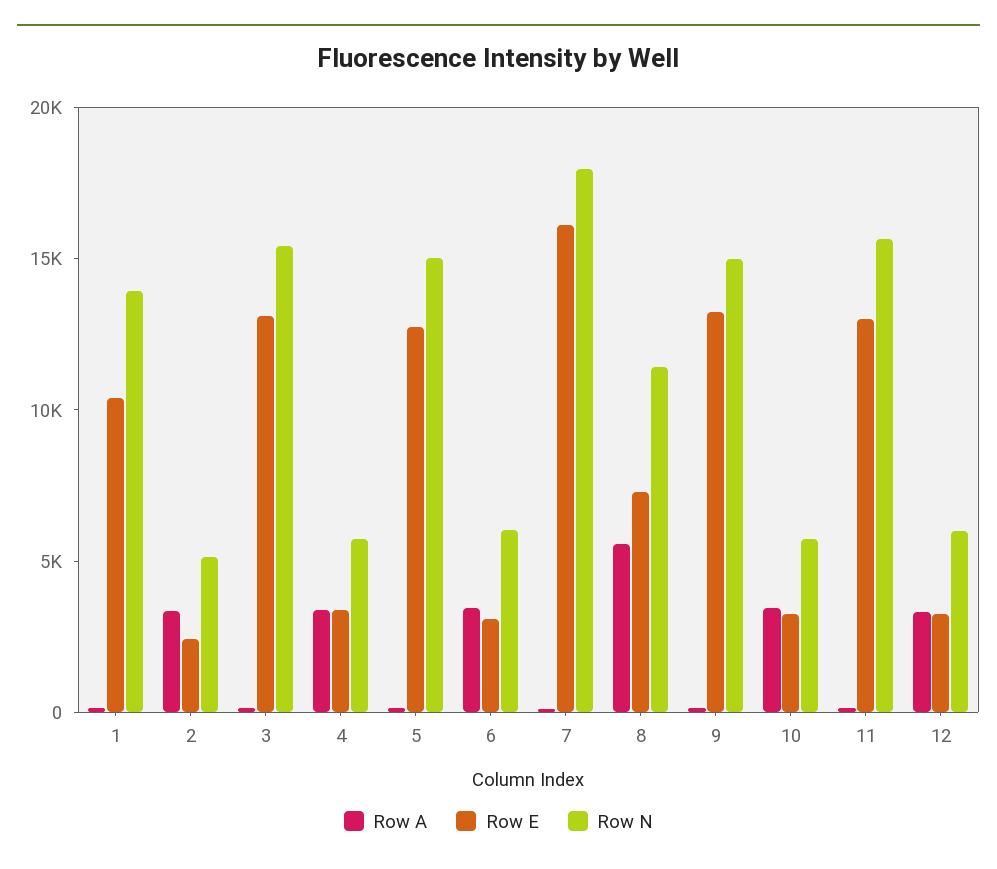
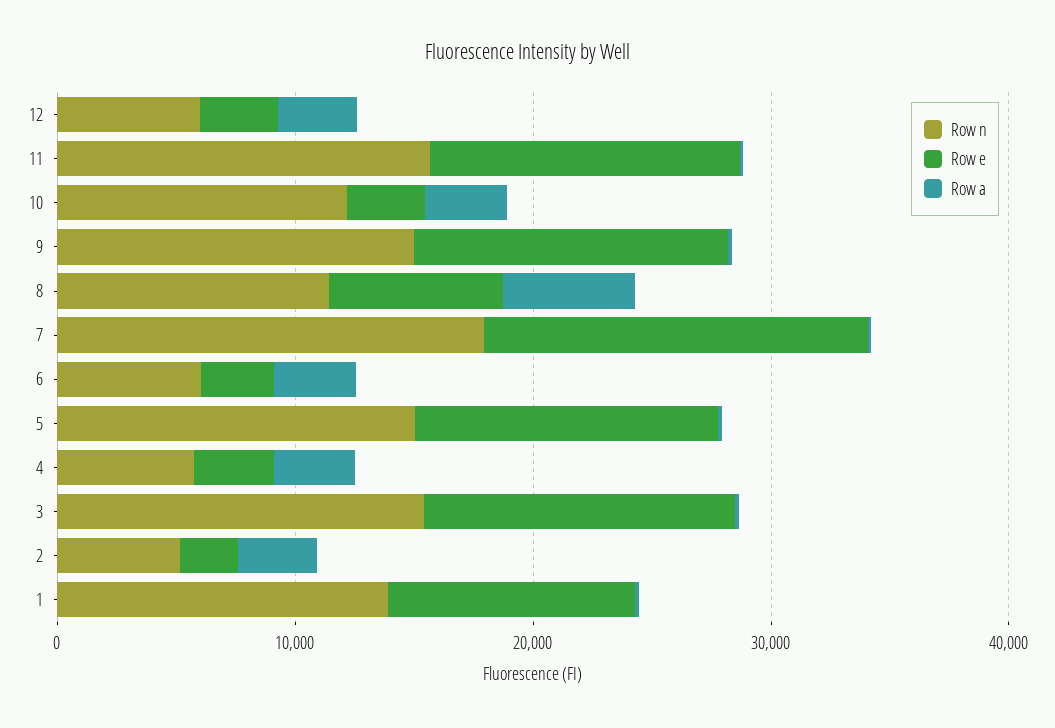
Row N, 10: 6000 -> 12000

